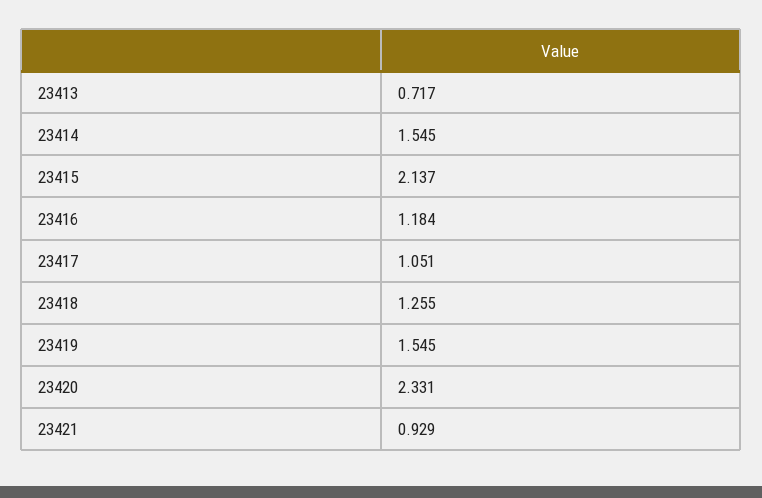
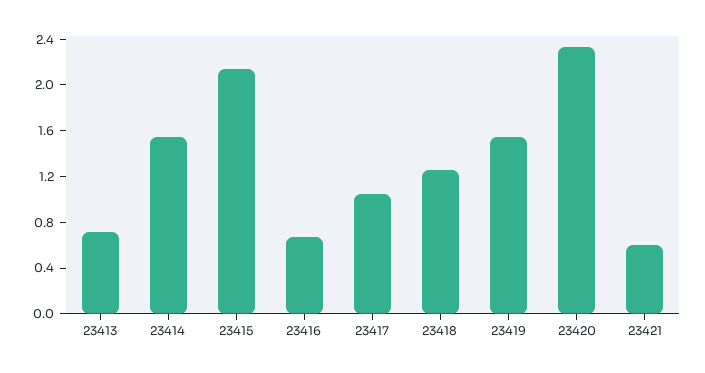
23416: 1.184 -> 0.7
23421: 0.929 -> 0.6

